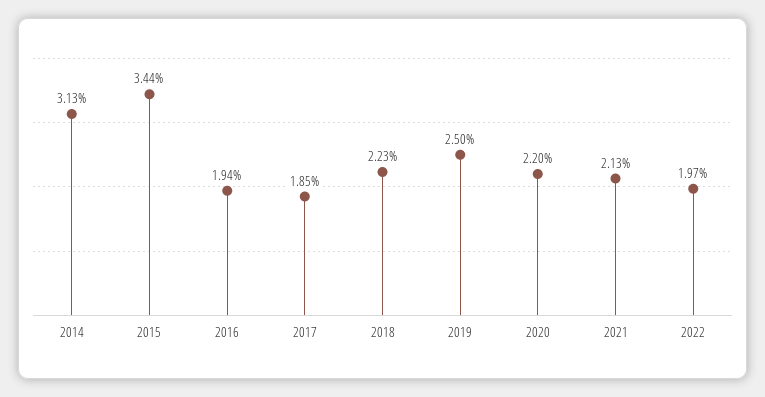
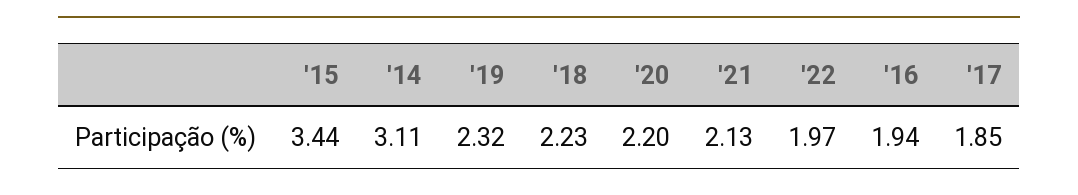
2014: 3.13 -> 3.11
2019: 2.5 -> 2.32

